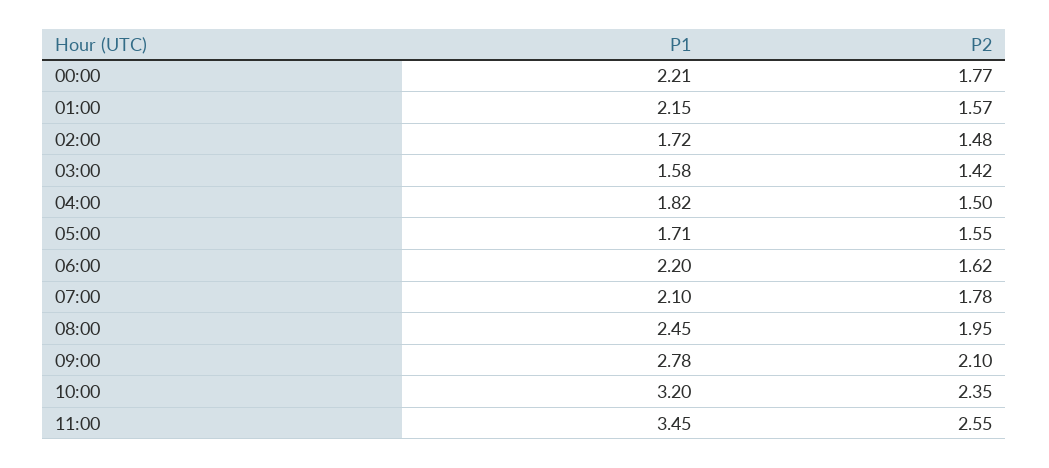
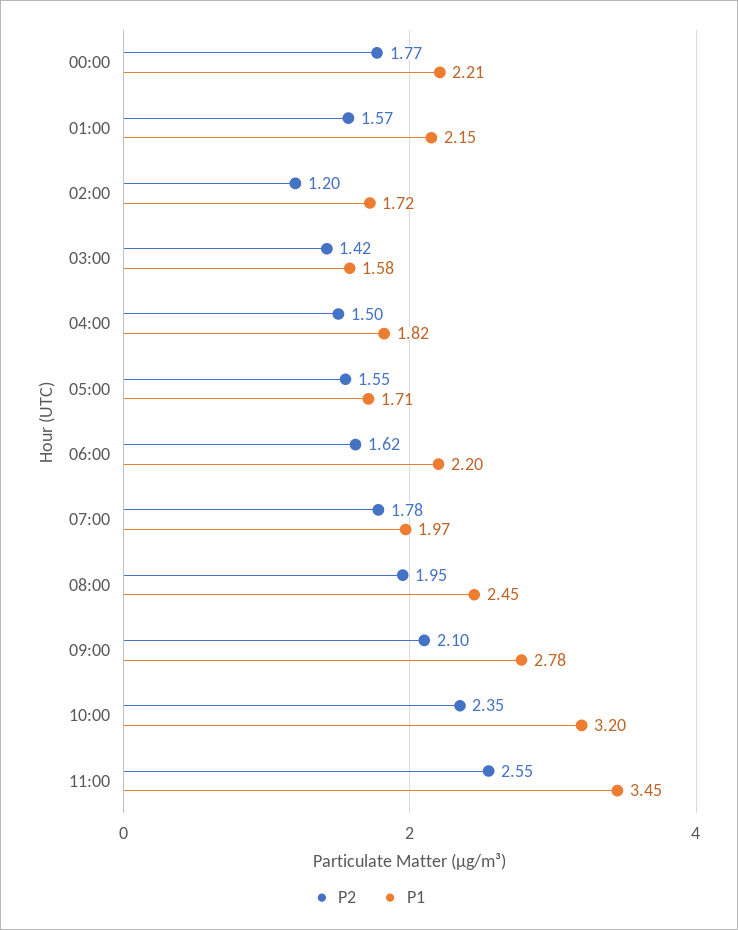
P2, 02:00: 1.48 -> 1.2
P1, 07:00: 2.1 -> 1.97

